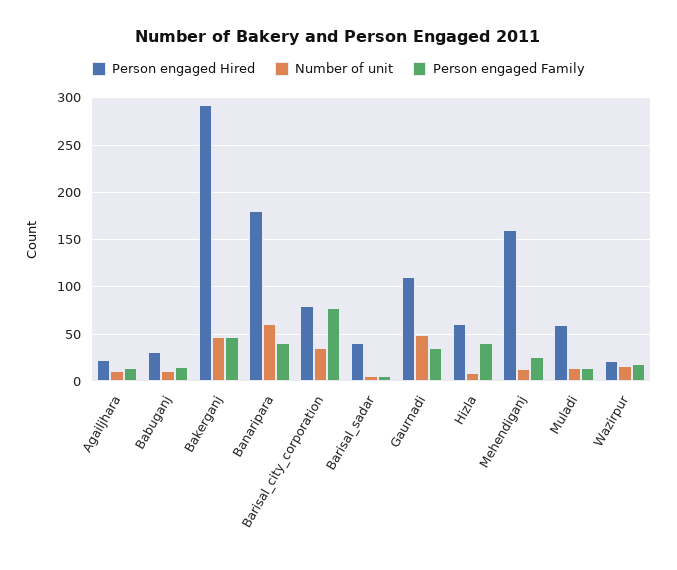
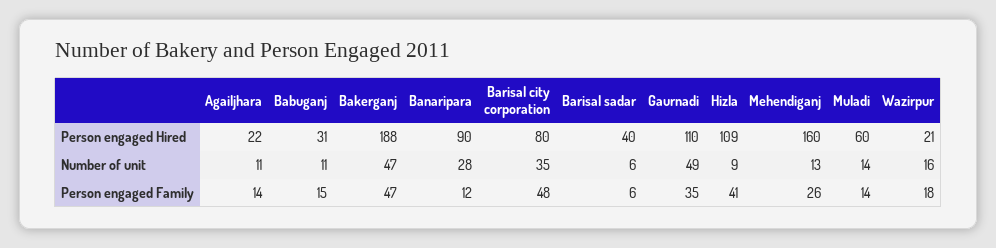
Person engaged Hired, Bakerganj: 290 -> 188
Person engaged Hired, Banaripara: 180 -> 90
Number of unit, Banaripara: 60 -> 28
Person engaged Family, Banaripara: 40 -> 12
Person engaged Family, Barisal_city_corporation: 80 -> 48
Person engaged Hired, Hizla: 60 -> 109

